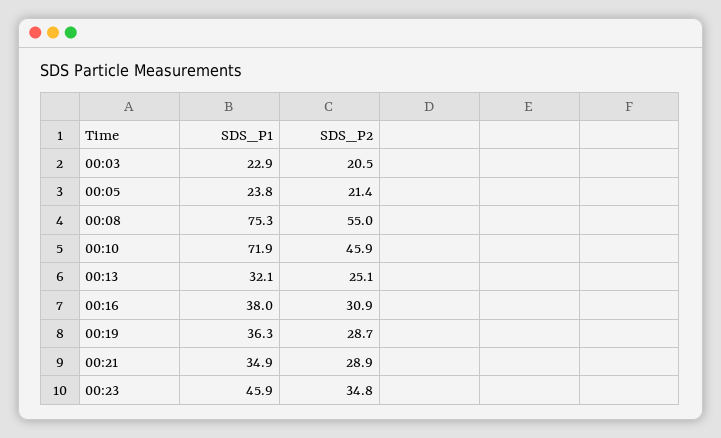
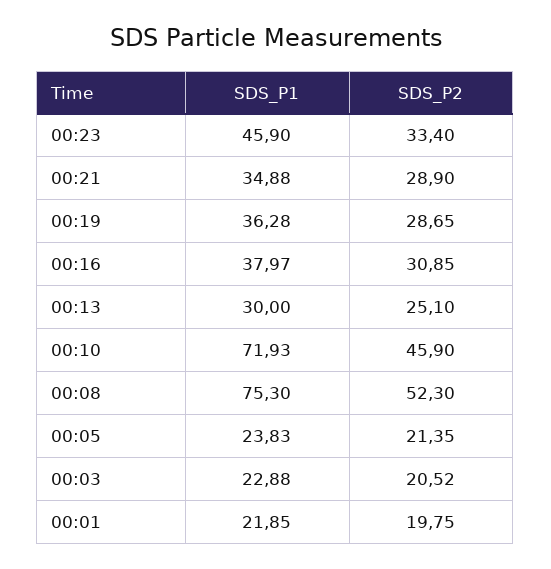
SDS_P2, 00:08: 55 -> 52.3
SDS_P1, 00:13: 32.1 -> 30
SDS_P2, 00:23: 34.8 -> 33.4
SDS_P1, 00:01: none -> 21.85
SDS_P2, 00:01: none -> 19.75

